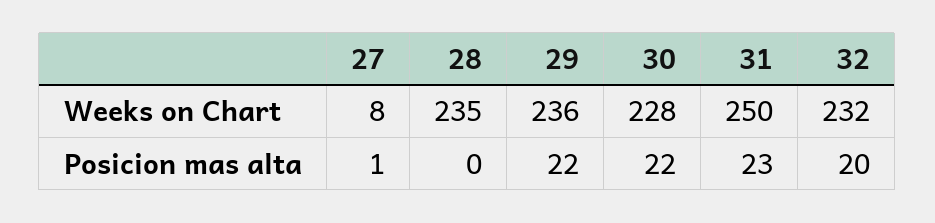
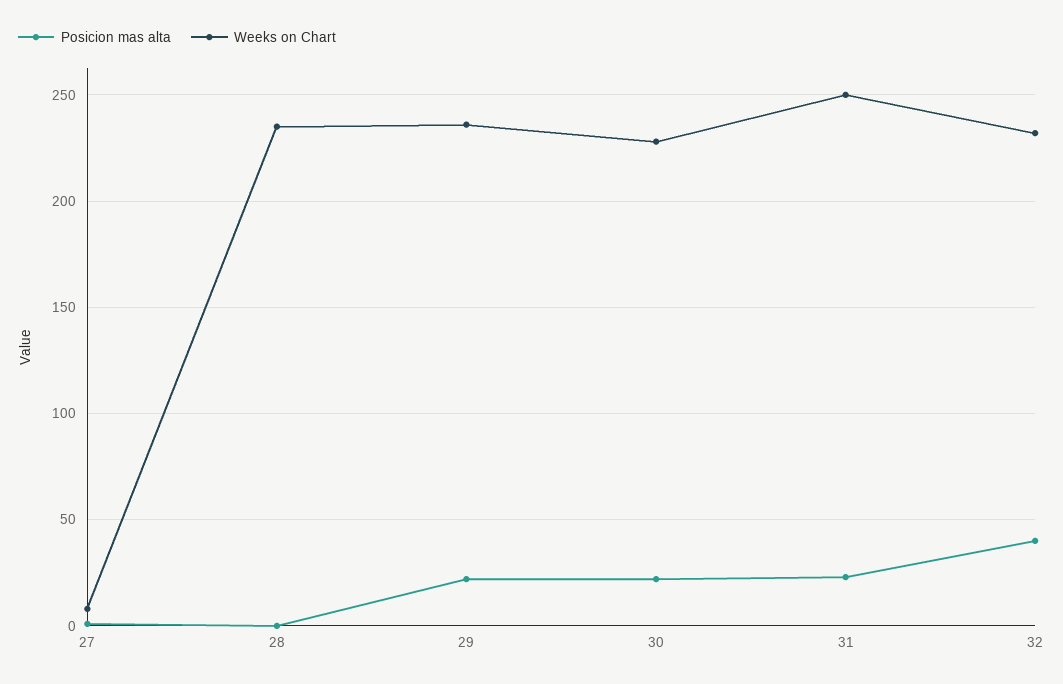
Posicion mas alta, 32: 20 -> 40

